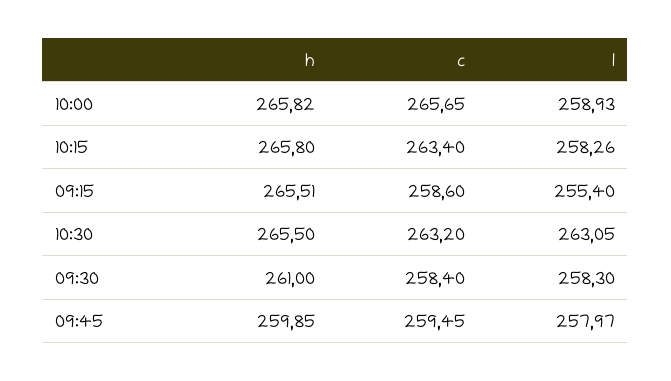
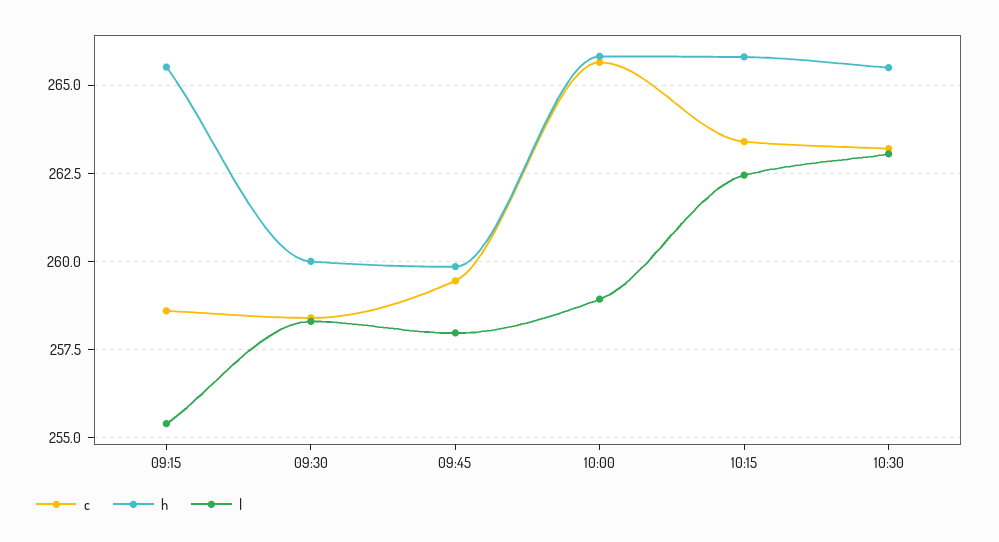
l, 10:15: 258.26 -> 262.5
h, 09:30: 261 -> 260

